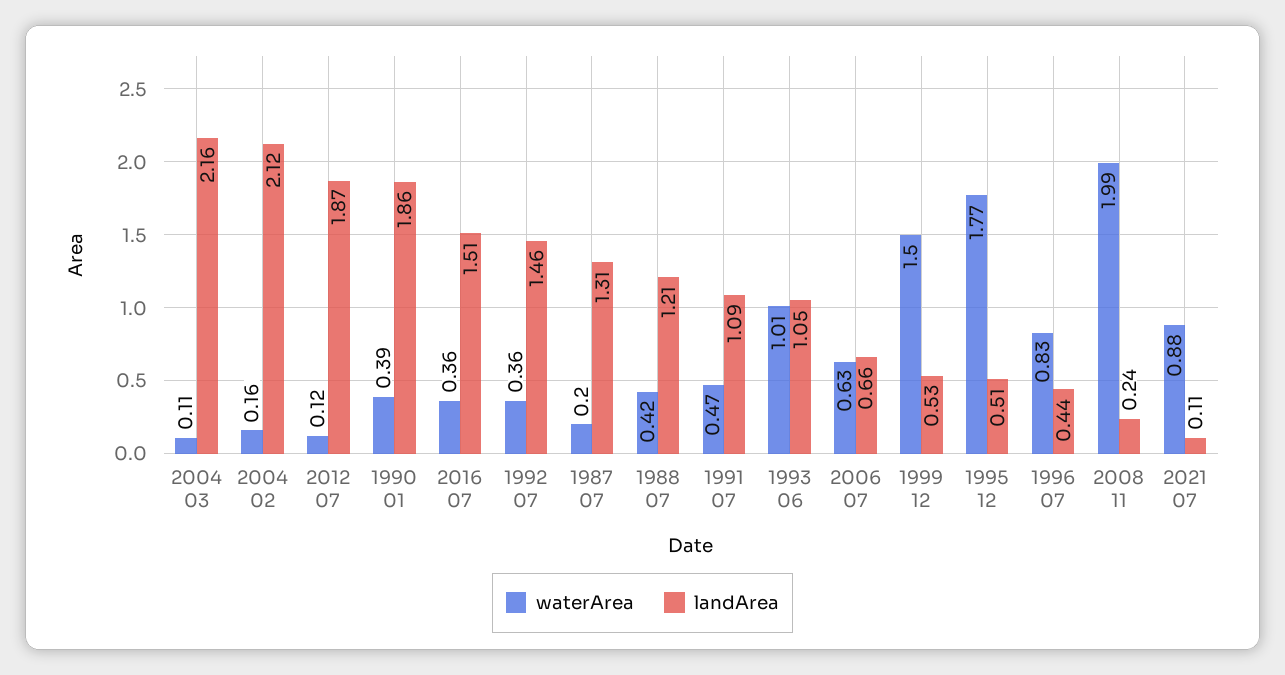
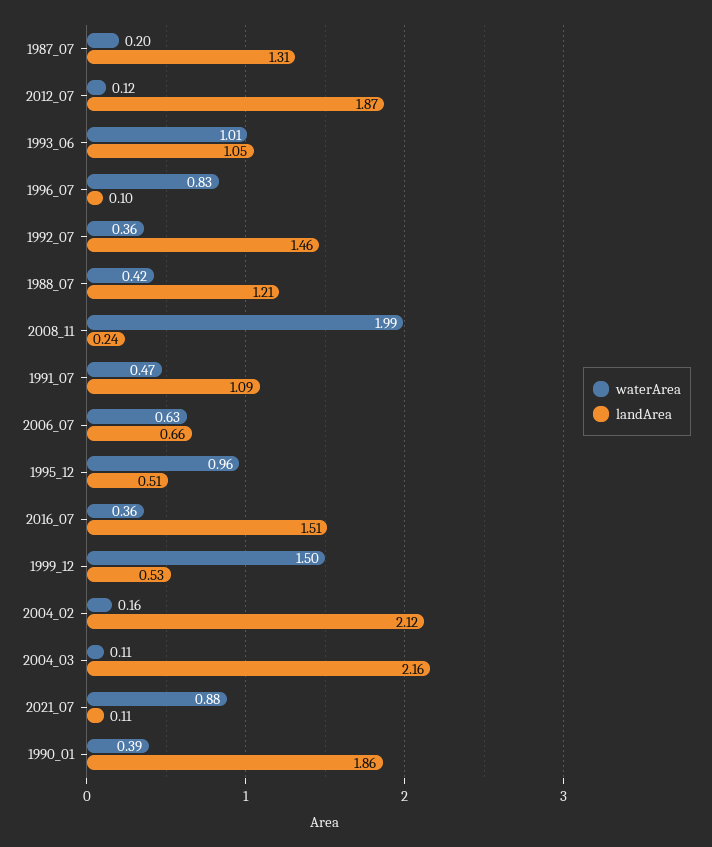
waterArea, 1995 12: 1.77 -> 0.96
landArea, 1996 07: 0.44 -> 0.1

